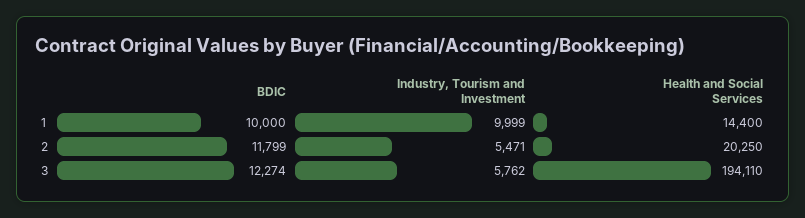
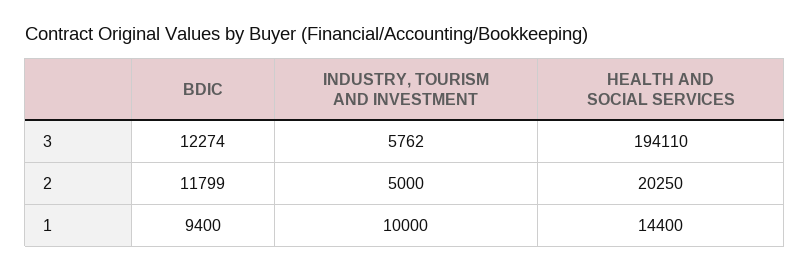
BDIC, 1: 10000 -> 9400
Industry, Tourism and Investment, 1: 9999 -> 10000
Industry, Tourism and Investment, 2: 5471 -> 5000

